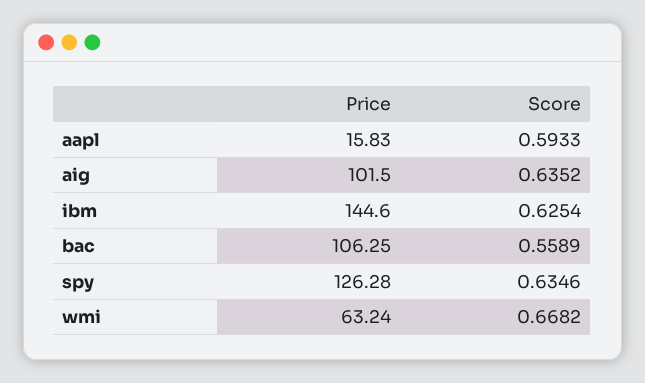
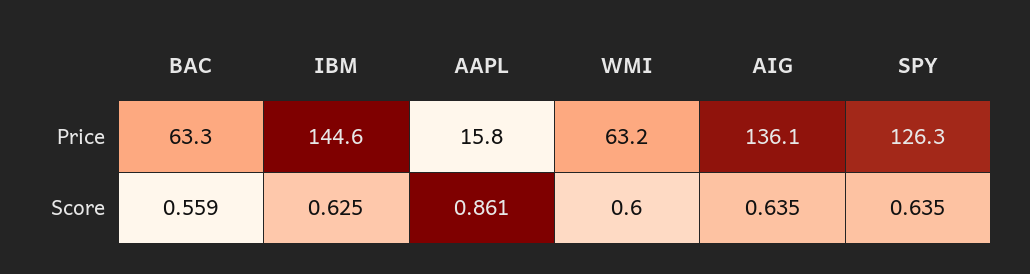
Score, aapl: 0.5933 -> 0.861
Price, aig: 101.5 -> 136.1
Price, bac: 106.25 -> 63.3
Score, wmi: 0.6682 -> 0.6

